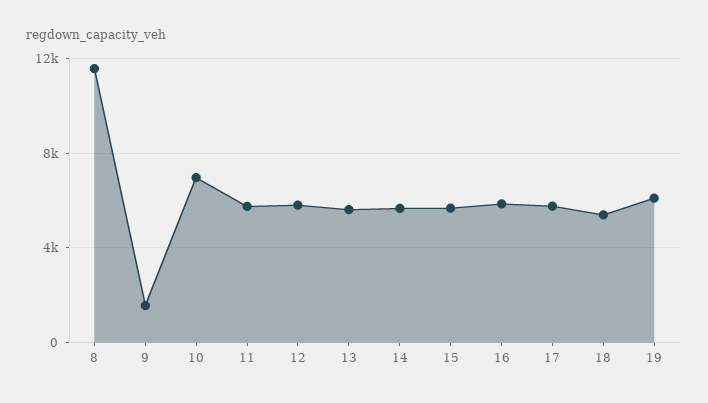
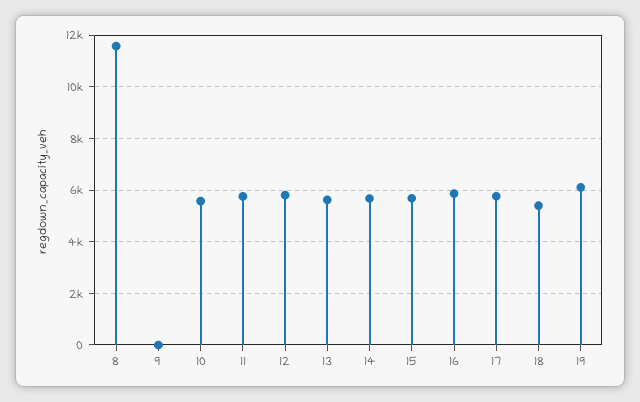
9: 1500 -> 0
10: 7000 -> 5500

